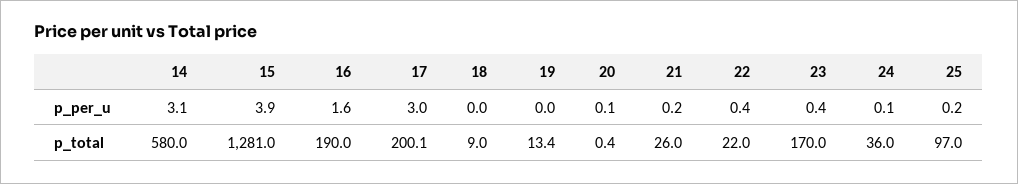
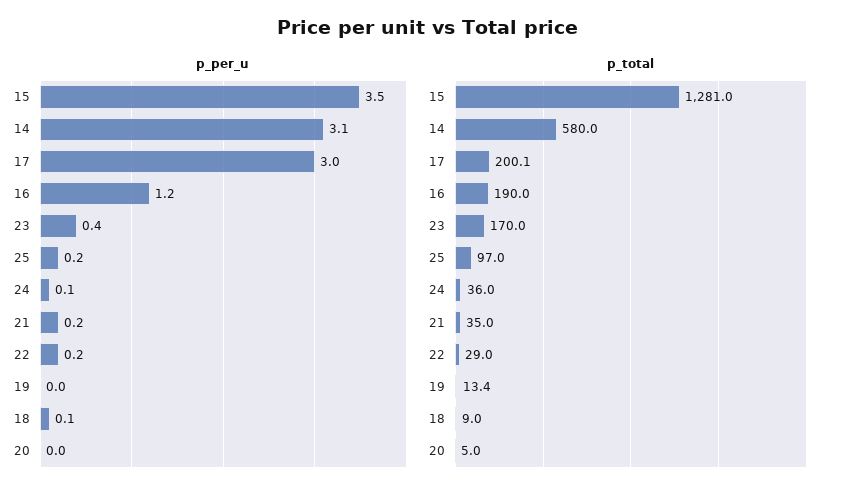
p_per_u, 15: 3.9 -> 3.5
p_per_u, 16: 1.6 -> 1.2
p_per_u, 18: 0 -> 0.1
p_per_u, 20: 0.1 -> 0
p_per_u, 22: 0.4 -> 0.2
p_total, 20: 0.4 -> 5
p_total, 21: 26 -> 35
p_total, 22: 22 -> 29

